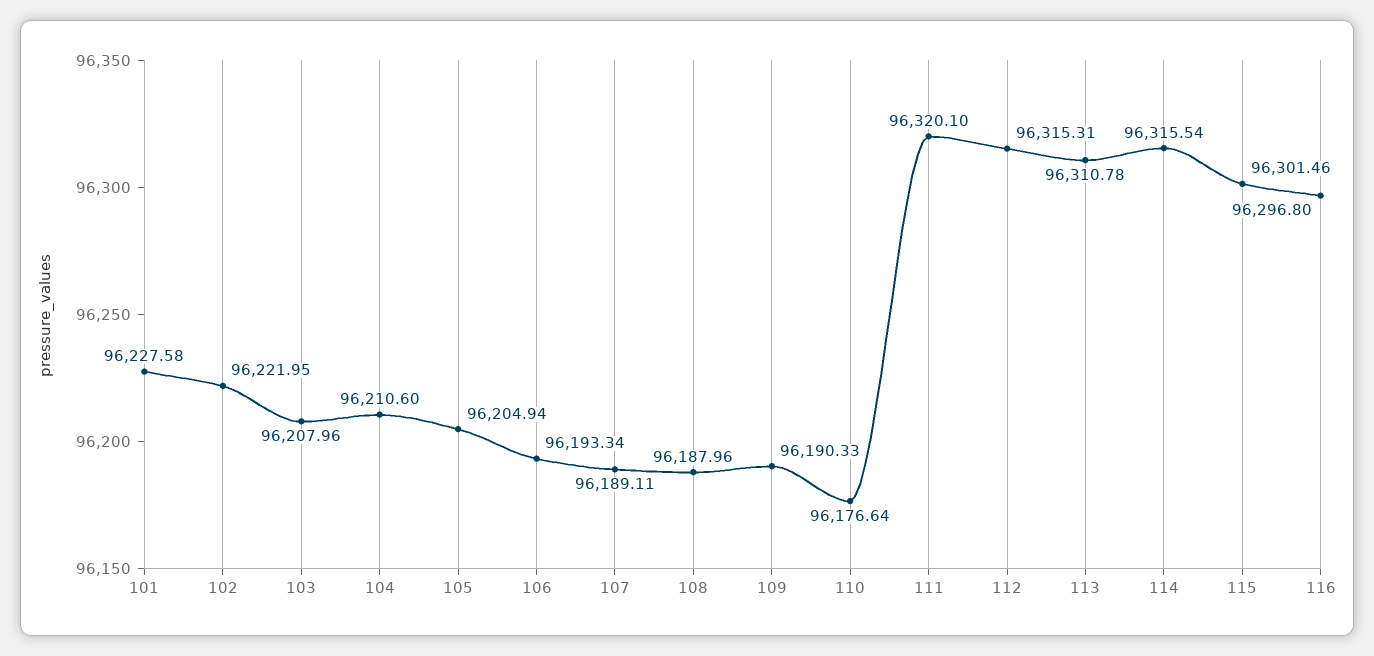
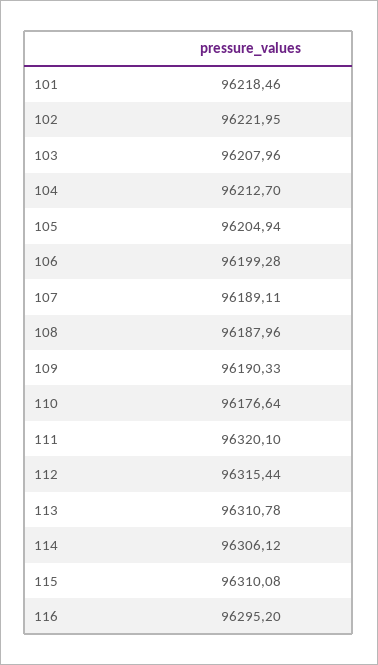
101: 96227.58 -> 96218.46
104: 96210.6 -> 96212.7
106: 96193.34 -> 96199.28
112: 96315.31 -> 96315.44
114: 96315.54 -> 96306.12
115: 96301.46 -> 96310.08
116: 96296.8 -> 96295.2

